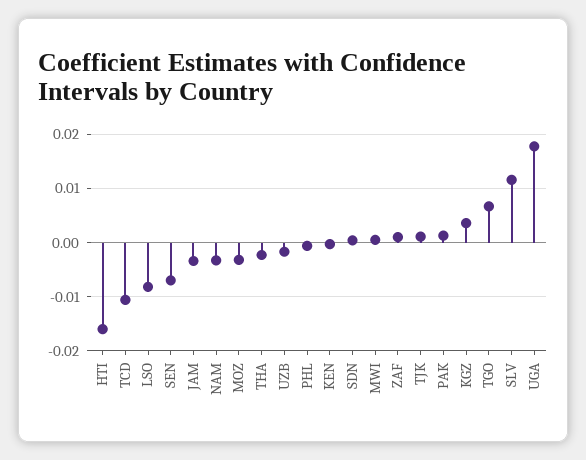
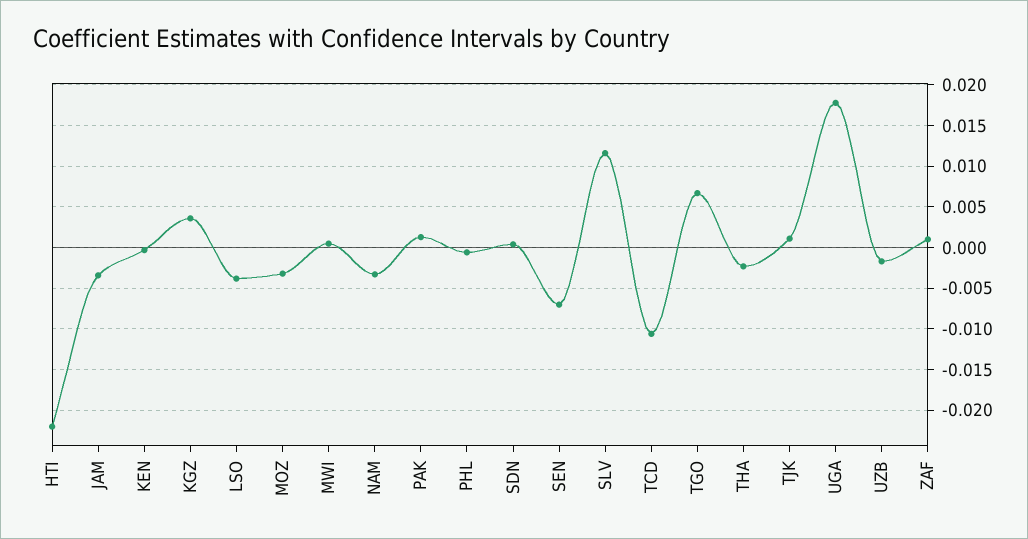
HTI: -0.016 -> -0.022
LSO: -0.008 -> -0.004

